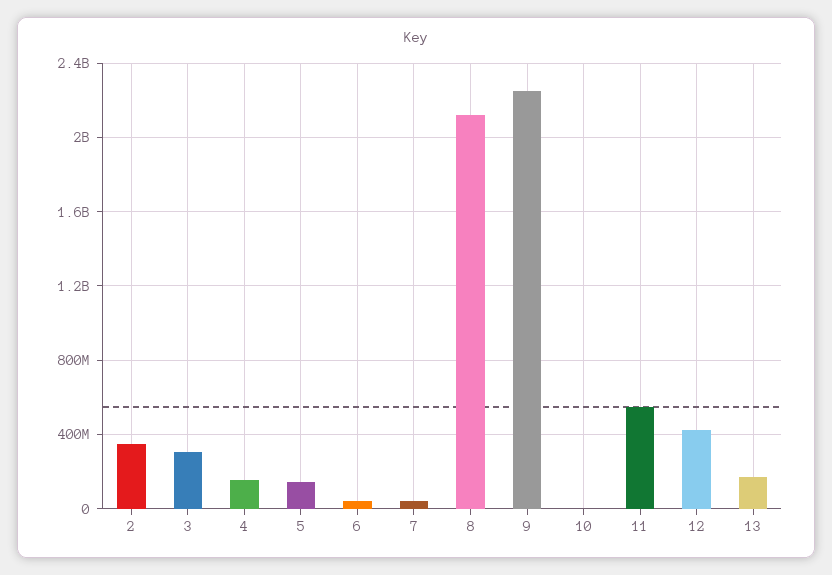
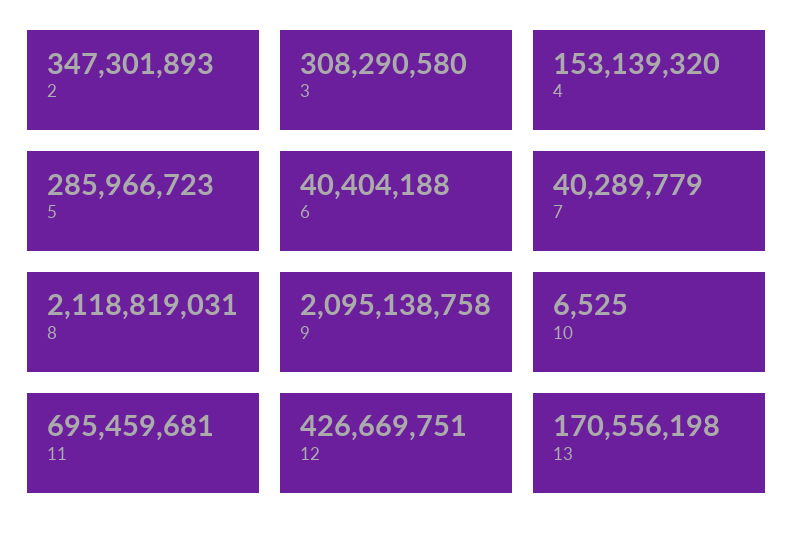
5: 150000000 -> 285966723
9: 2250000000 -> 2095138758
11: 550000000 -> 695459681

